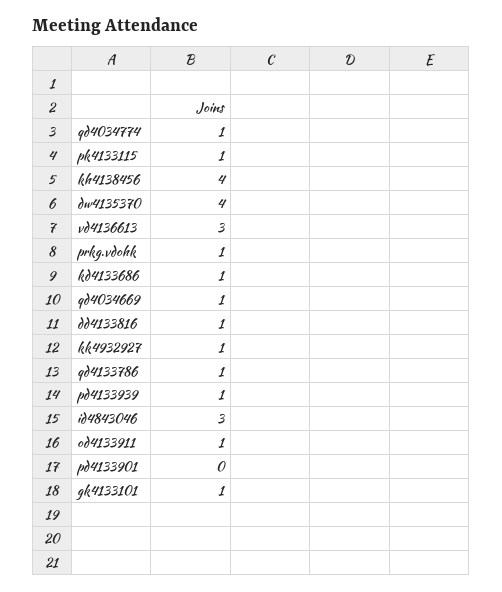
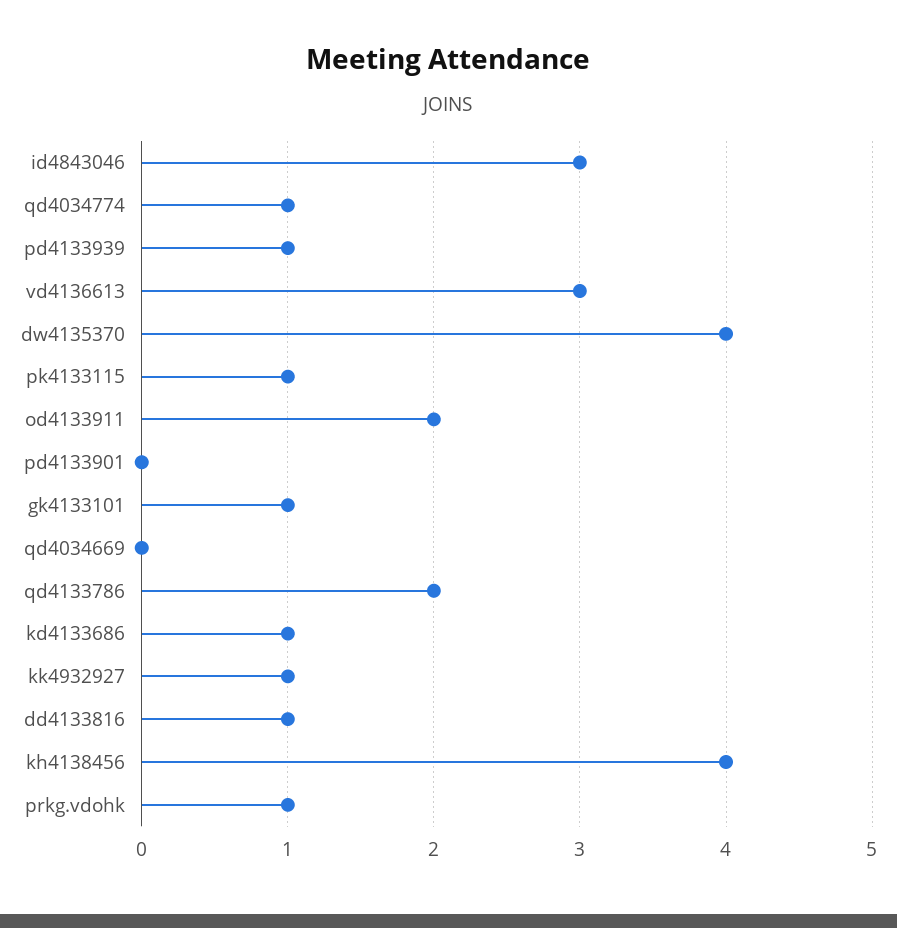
qd4034669: 1 -> 0
qd4133786: 1 -> 2
od4133911: 1 -> 2

